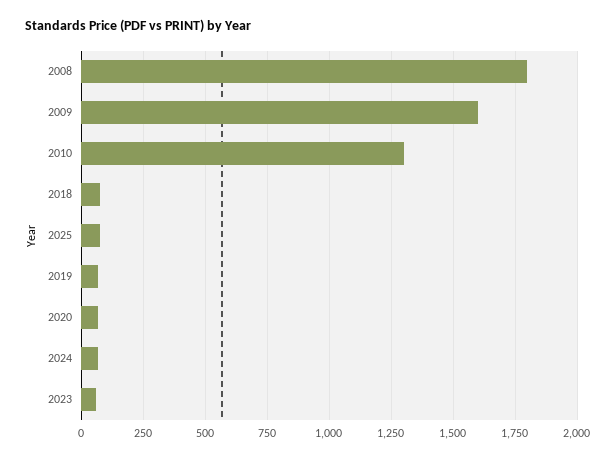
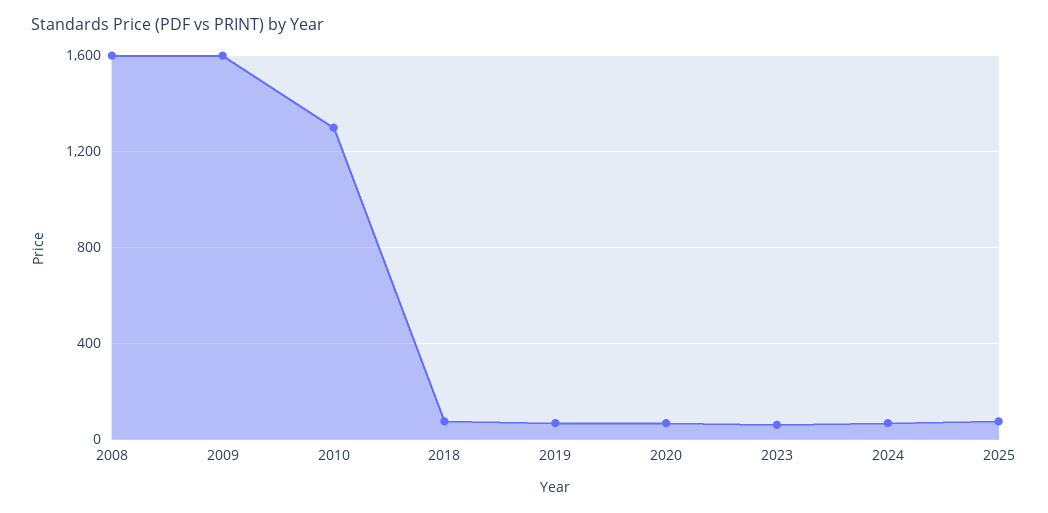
2008: 1800 -> 1600

